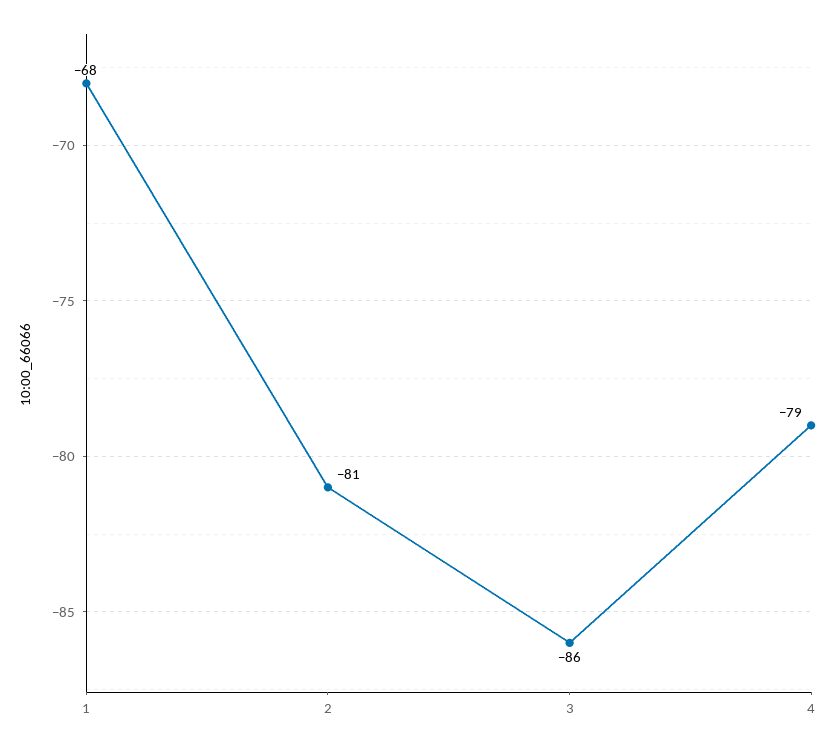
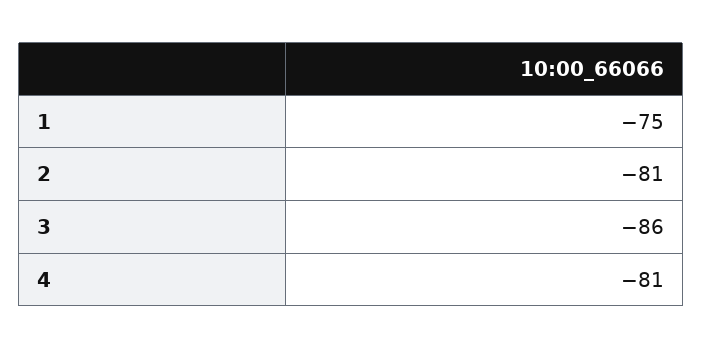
1: -68 -> -75
4: -79 -> -81

